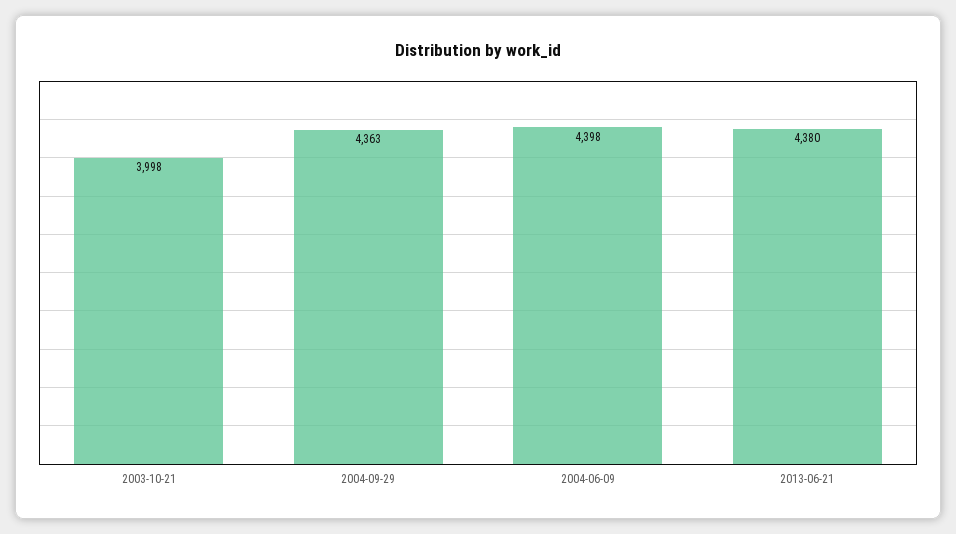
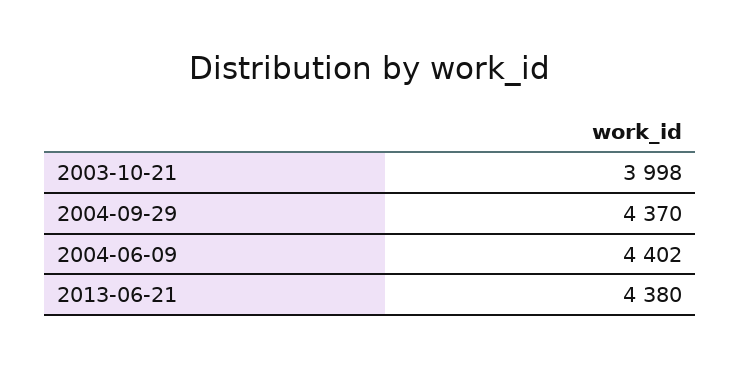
2004-09-29: 4363 -> 4370
2004-06-09: 4398 -> 4402

